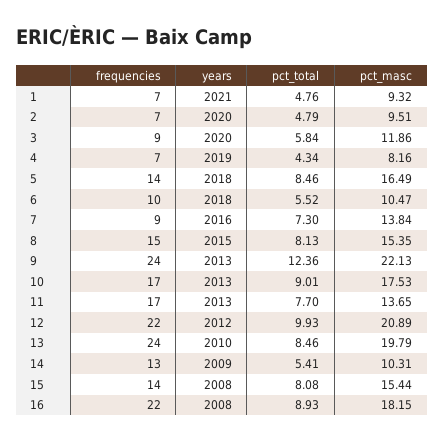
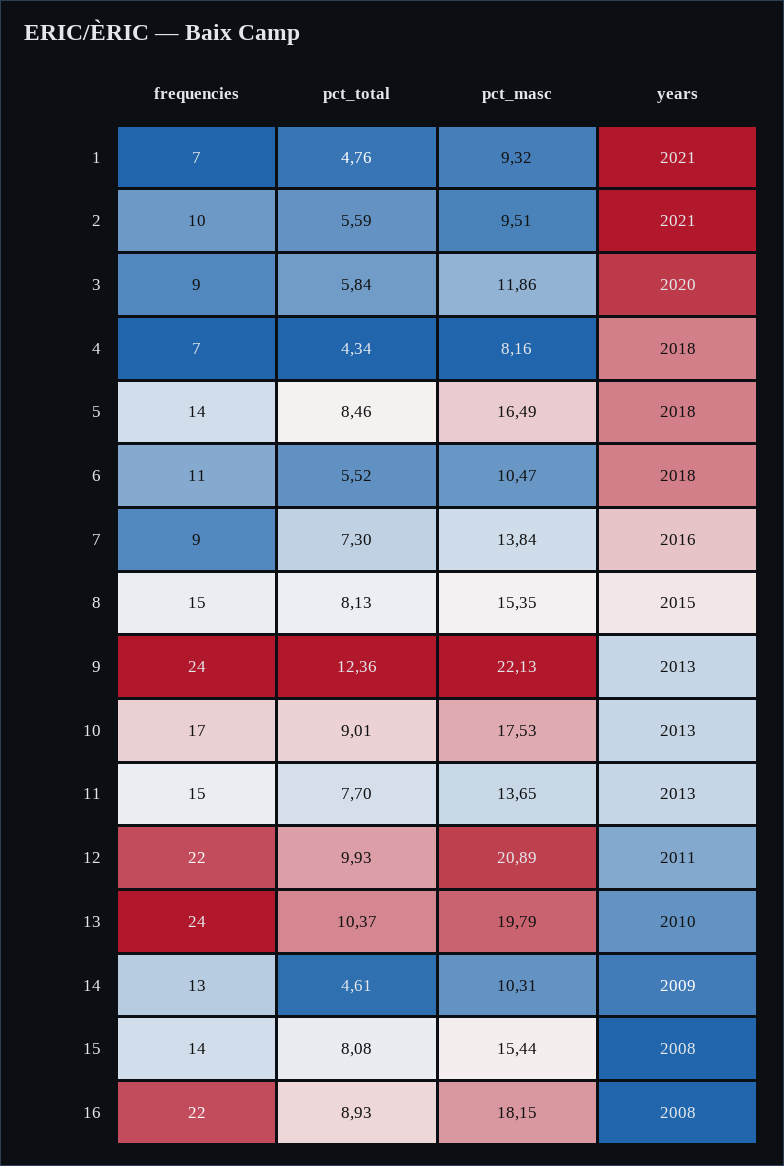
frequencies, 2: 7 -> 10
years, 2: 2020 -> 2021
pct_total, 2: 4.79 -> 5.59
years, 4: 2019 -> 2018
frequencies, 6: 10 -> 11
frequencies, 11: 17 -> 15
years, 12: 2012 -> 2011
pct_total, 13: 8.46 -> 10.37
pct_total, 14: 5.41 -> 4.61

